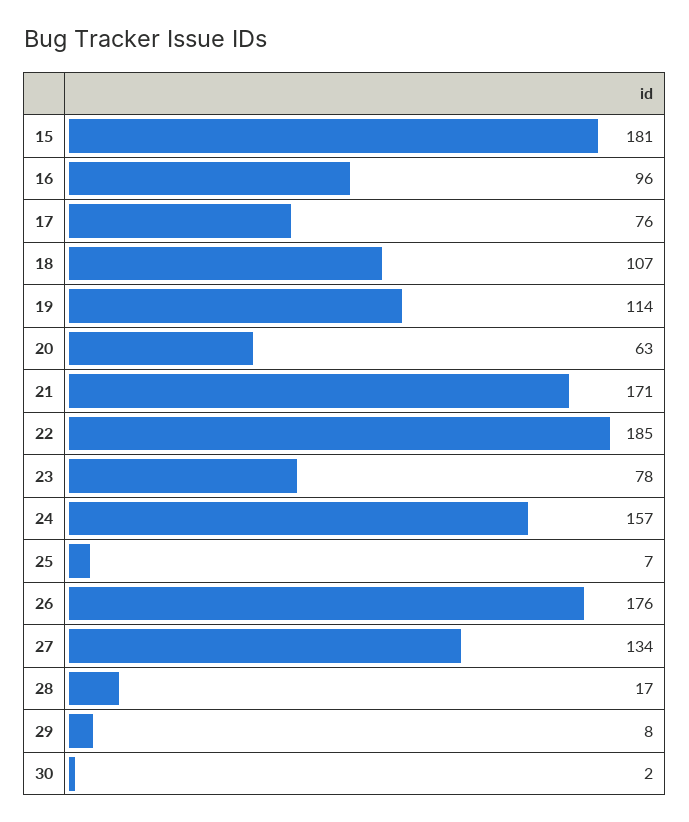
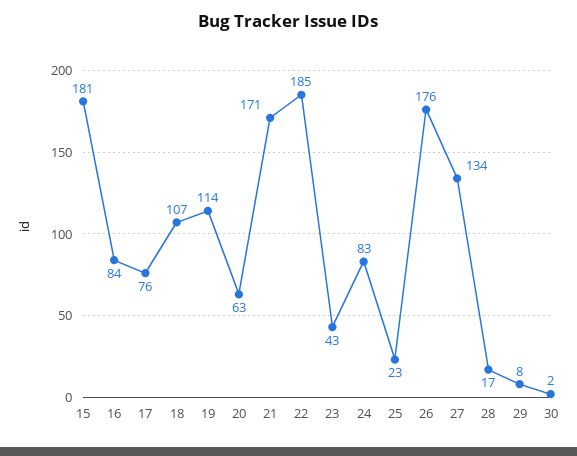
16: 96 -> 84
23: 78 -> 43
24: 157 -> 83
25: 7 -> 23

